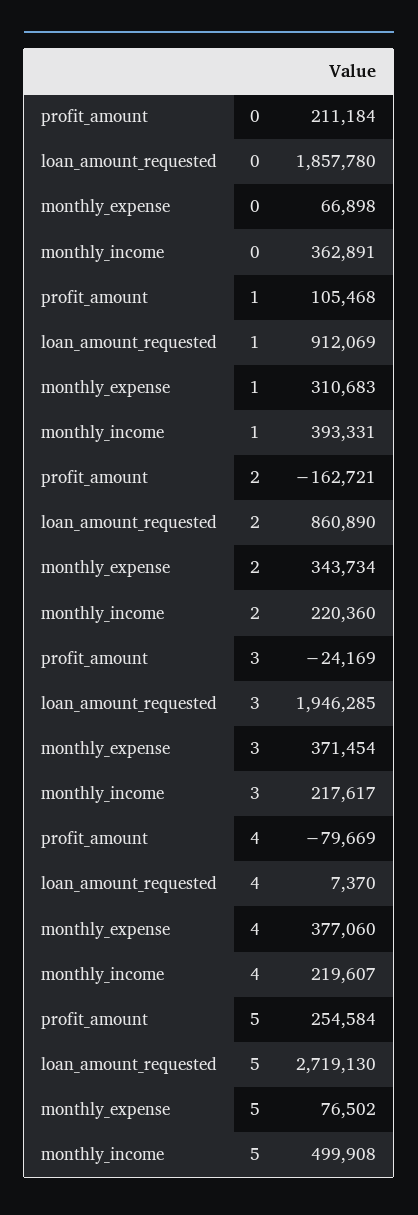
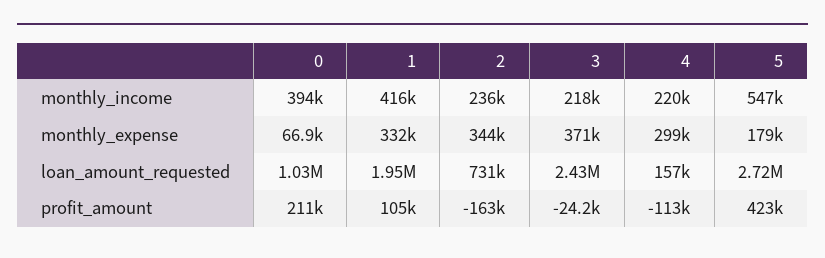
loan_amount_requested, 0: 1857780 -> 1030000
monthly_income, 0: 362891 -> 394000
loan_amount_requested, 1: 912069 -> 1950000
monthly_expense, 1: 310683 -> 332000
monthly_income, 1: 393331 -> 416000
loan_amount_requested, 2: 860890 -> 731000
monthly_income, 2: 220360 -> 236000
loan_amount_requested, 3: 1946285 -> 2430000
profit_amount, 4: -79669 -> -113000
loan_amount_requested, 4: 7370 -> 157000
monthly_expense, 4: 377060 -> 299000
profit_amount, 5: 254584 -> 423000
monthly_expense, 5: 76502 -> 179000
monthly_income, 5: 499908 -> 547000

